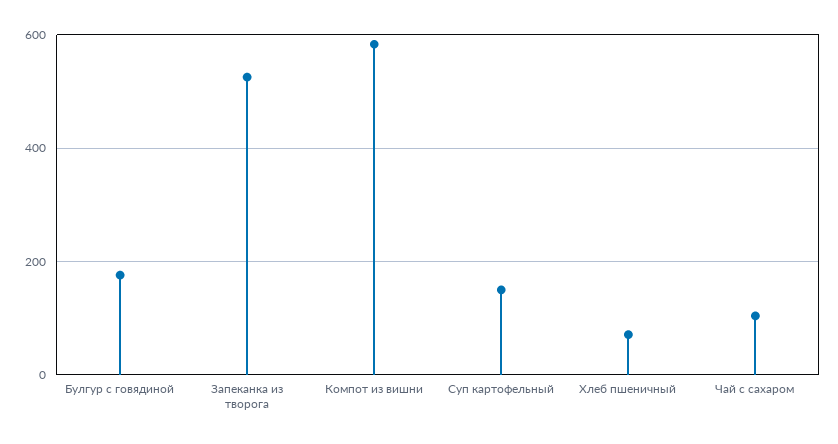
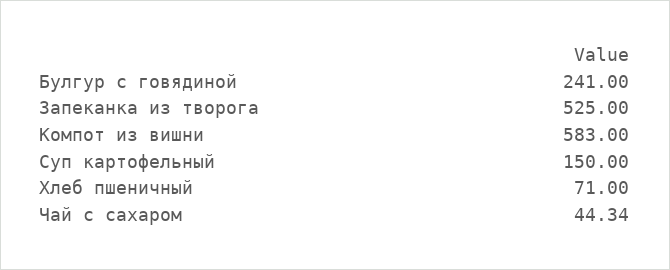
Булгур с говядиной: 180 -> 241
Чай с сахаром: 100 -> 44.34

